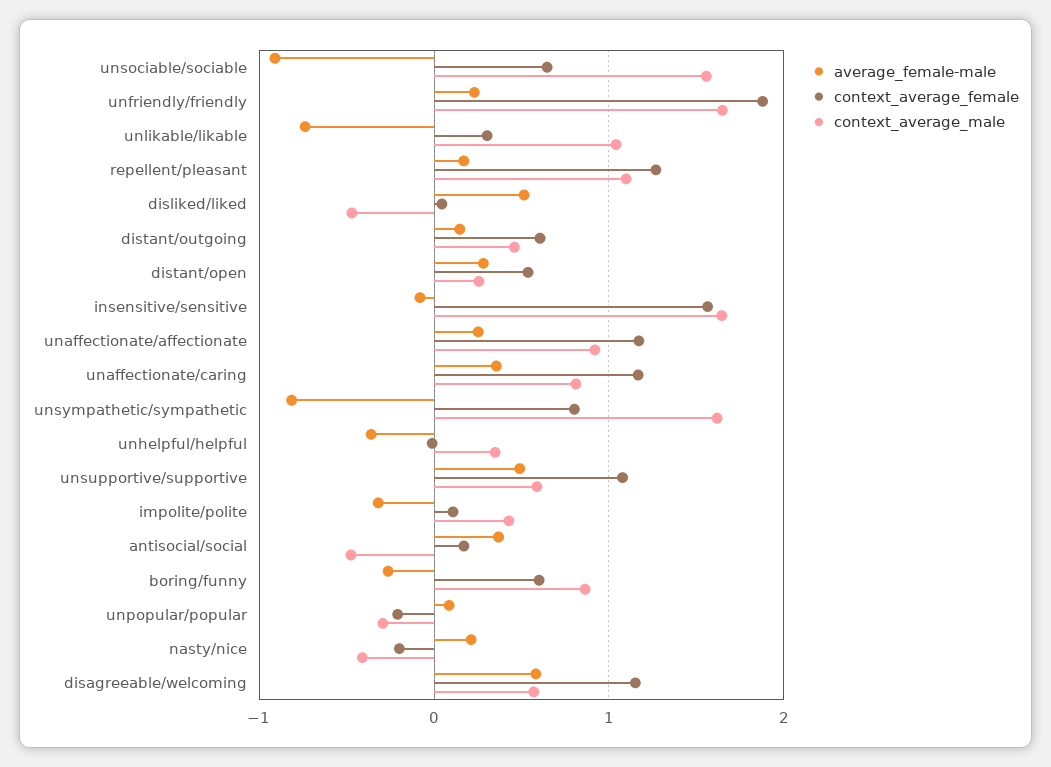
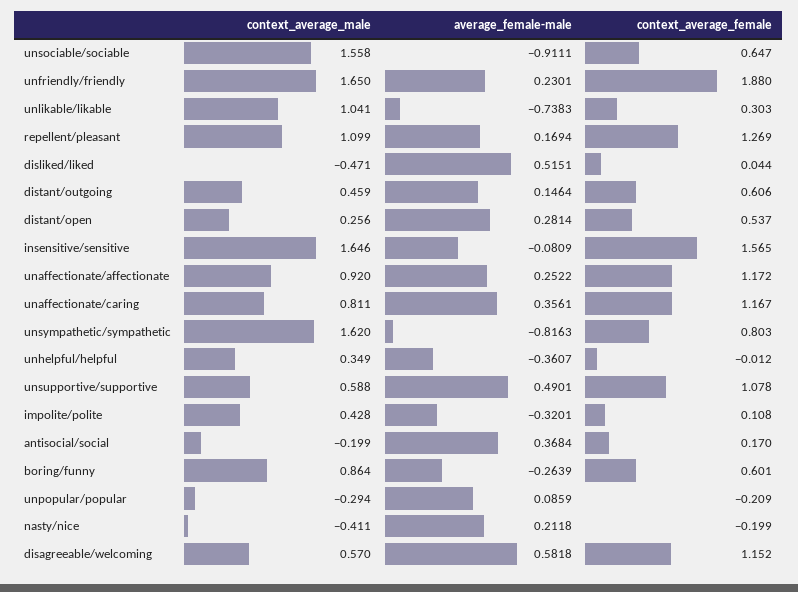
context_average_male, antisocial/social: -0.5 -> -0.199

